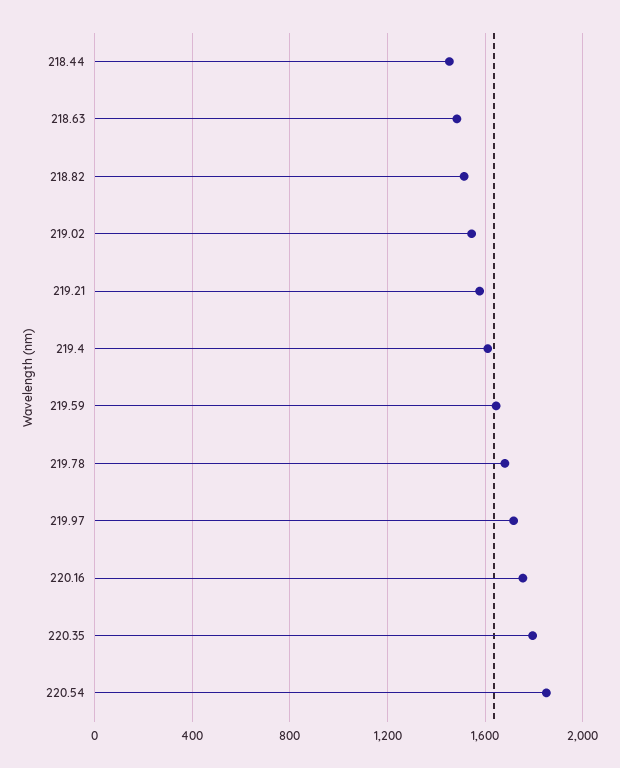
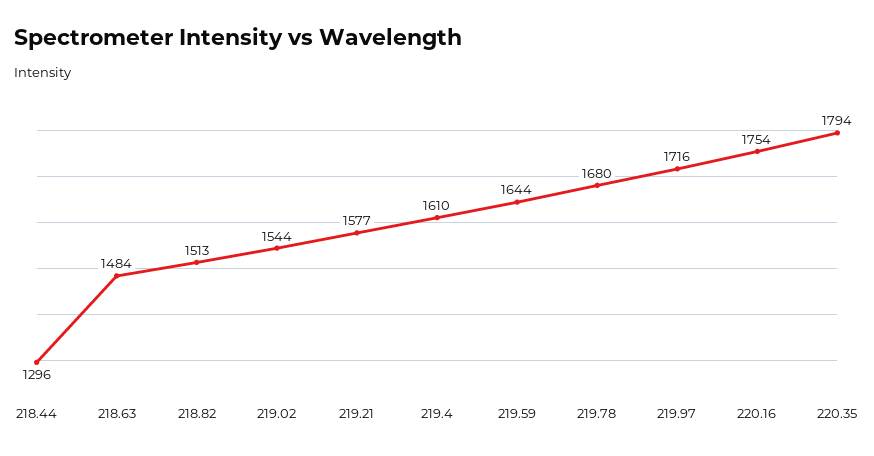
218.44: 1450 -> 1296
220.54: 1850 -> none

